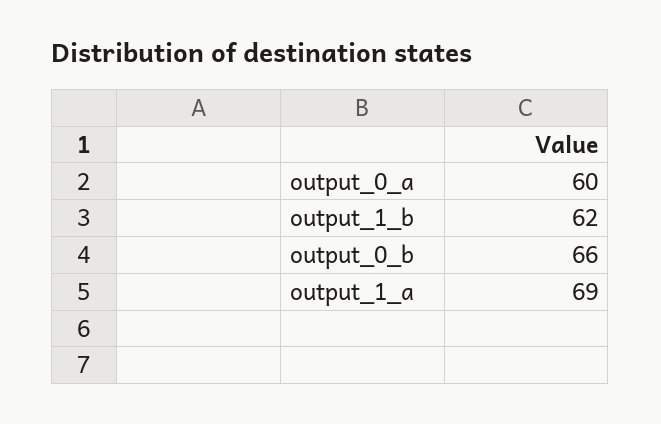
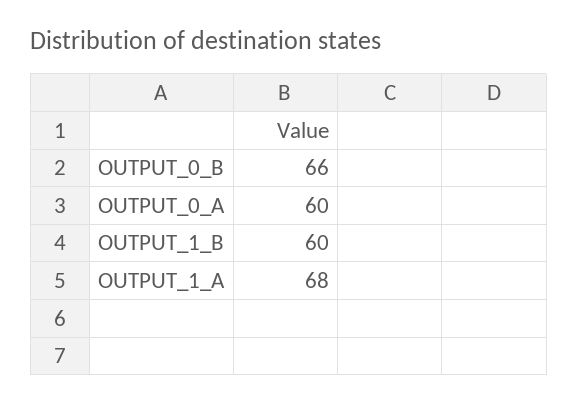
output_1_b: 62 -> 60
output_1_a: 69 -> 68

